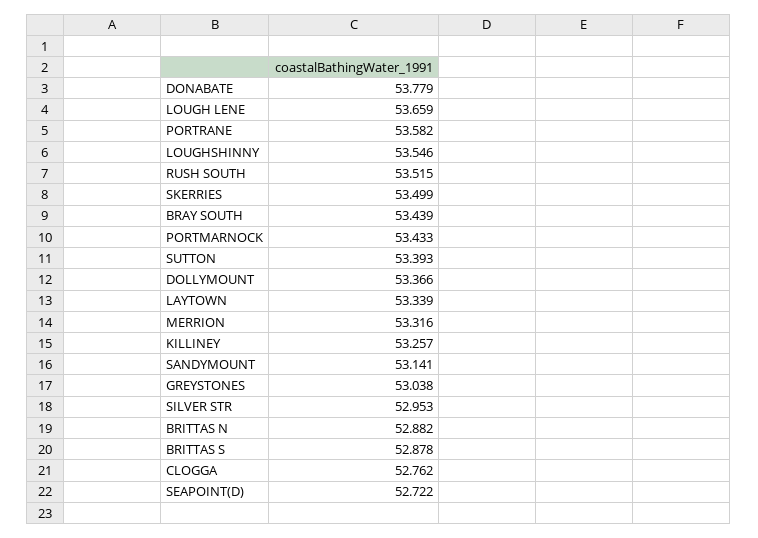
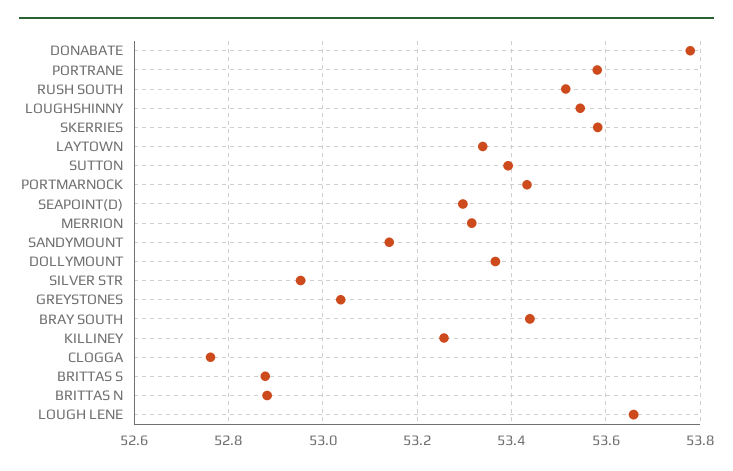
SKERRIES: 53.499 -> 53.58
SEAPOINT(D): 52.722 -> 53.3

